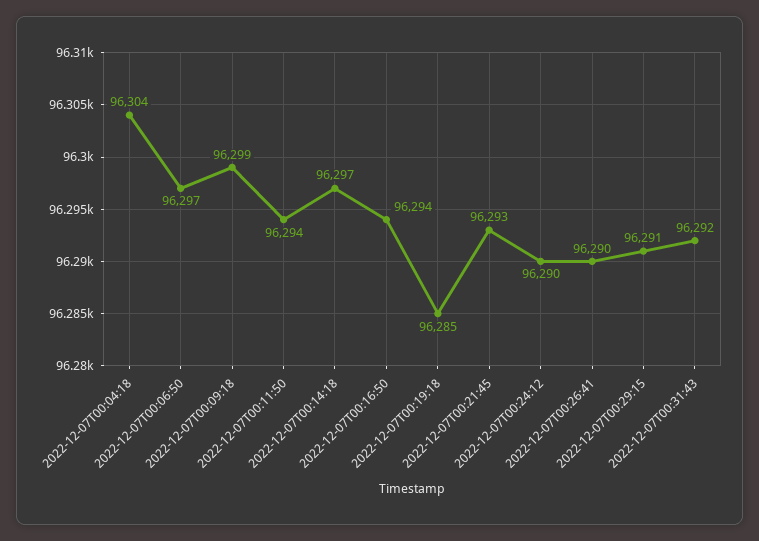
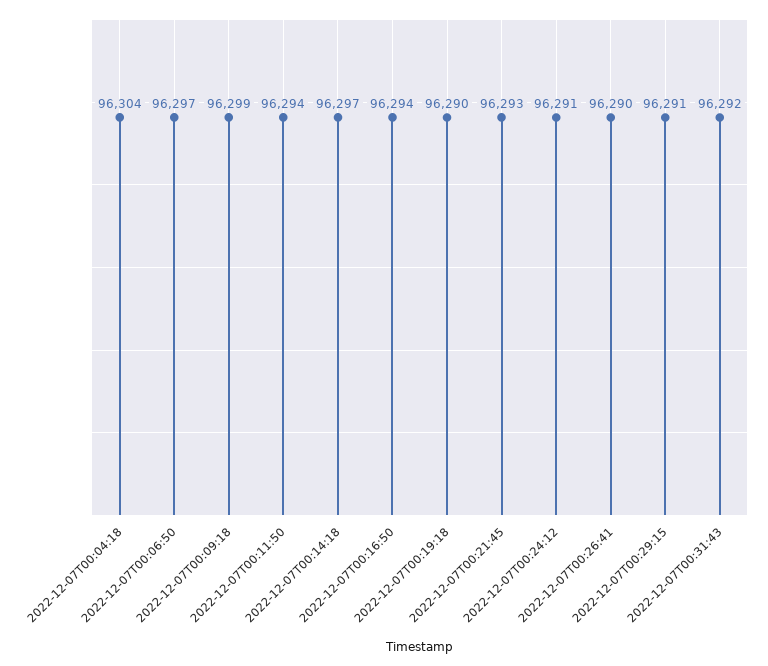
2022-12-07T00:19:18: 96285 -> 96290
2022-12-07T00:24:12: 96290 -> 96291

